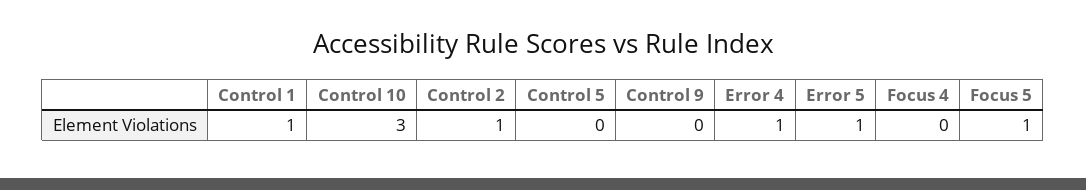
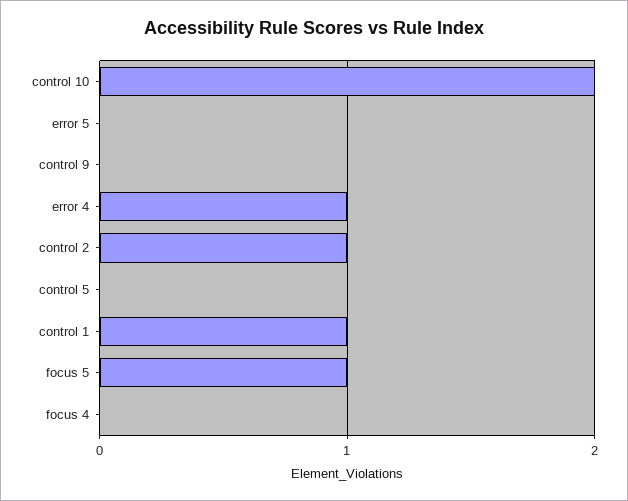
Control 10: 3 -> 2
Error 5: 1 -> 0

